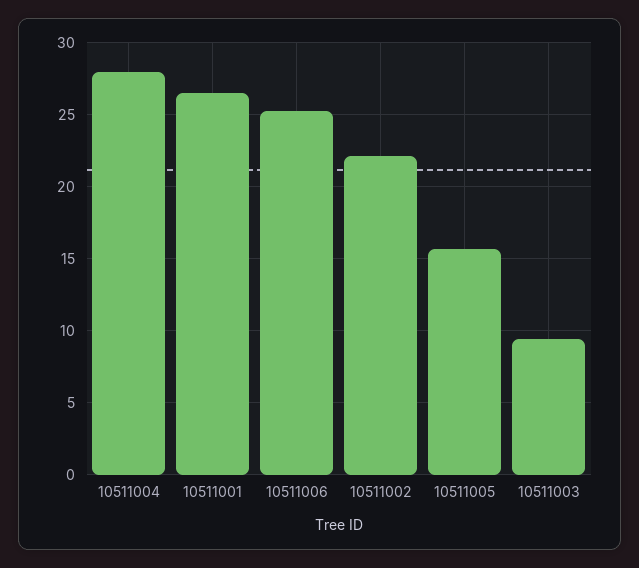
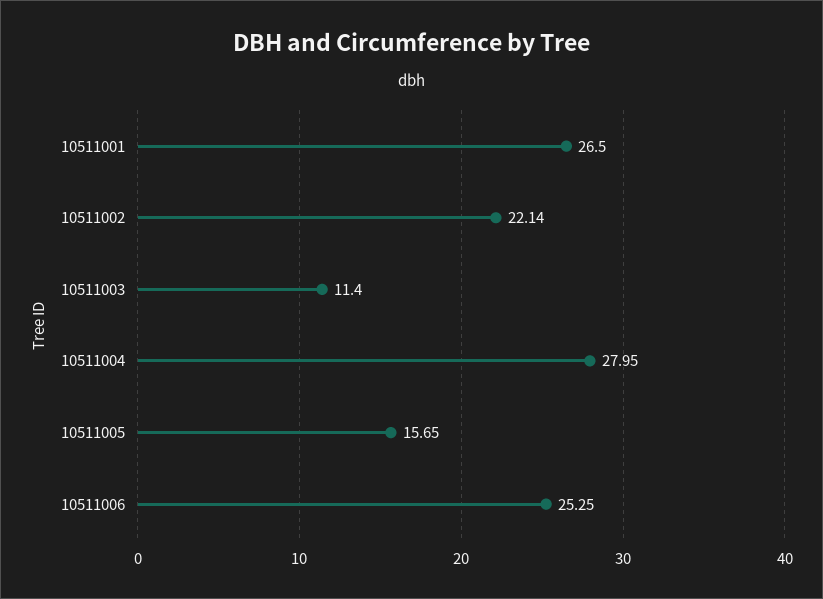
10511003: 9.5 -> 11.4

